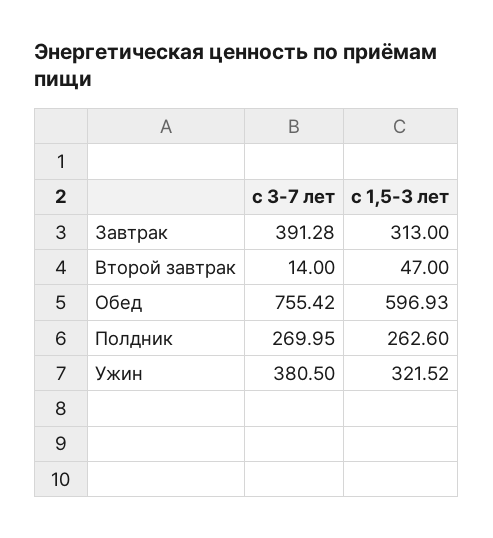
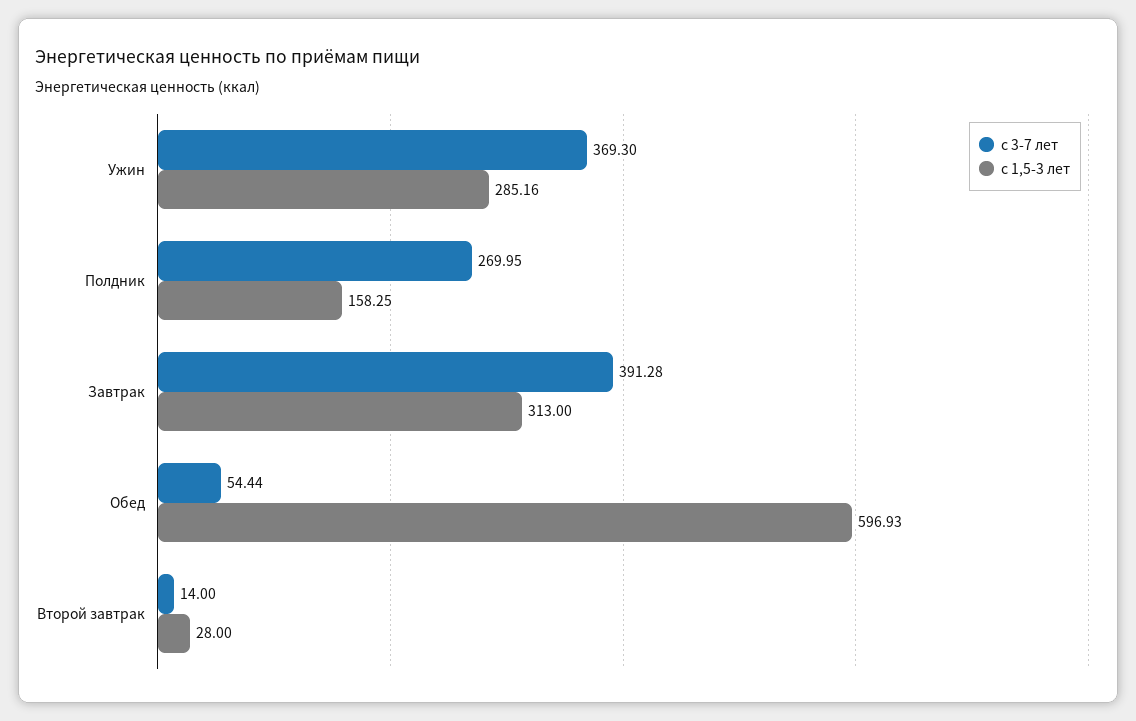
с 1,5-3 лет, Второй завтрак: 47 -> 28
с 3-7 лет, Обед: 755.42 -> 54.44
с 1,5-3 лет, Полдник: 262.6 -> 158.25
с 3-7 лет, Ужин: 380.5 -> 369.3
с 1,5-3 лет, Ужин: 321.52 -> 285.16

